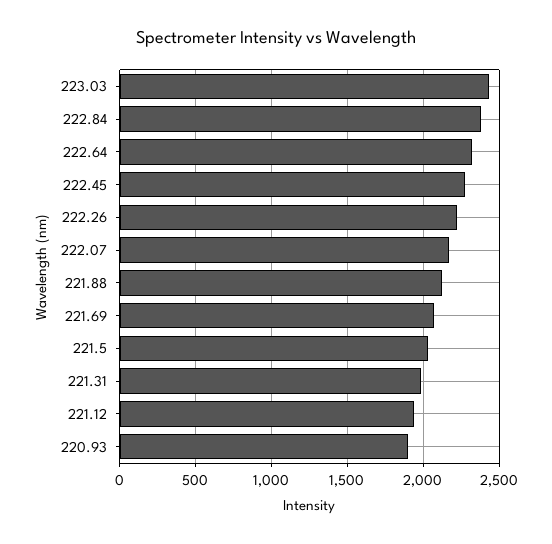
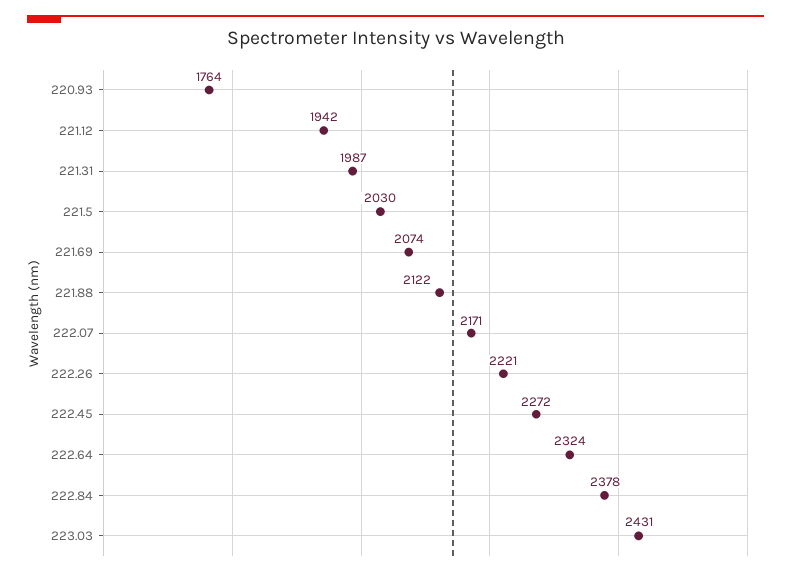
220.93: 1900 -> 1764

